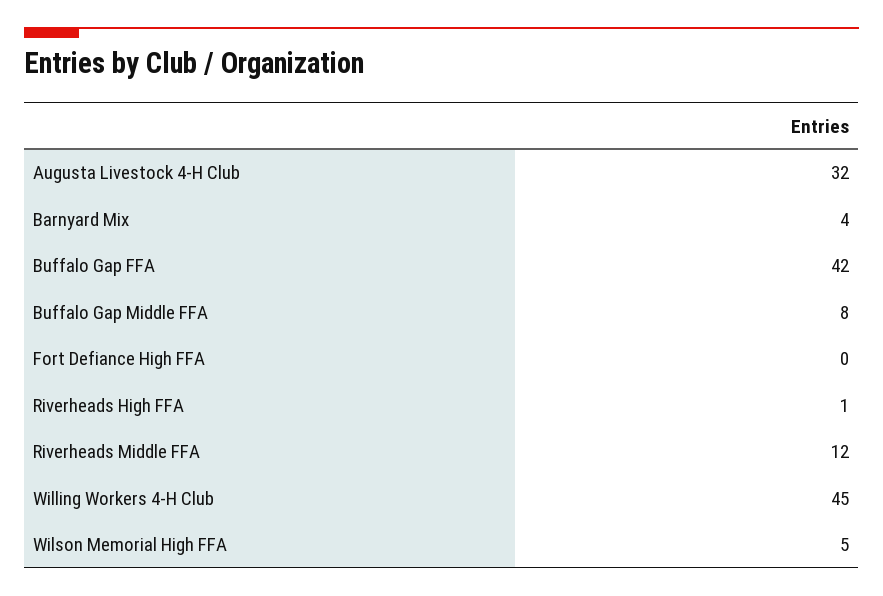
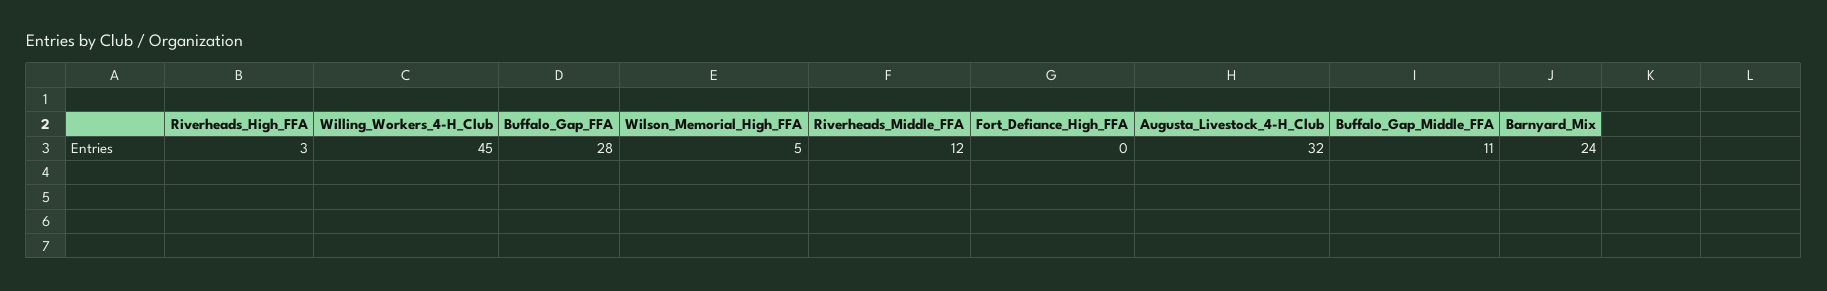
Barnyard Mix: 4 -> 24
Buffalo Gap FFA: 42 -> 28
Buffalo Gap Middle FFA: 8 -> 11
Riverheads High FFA: 1 -> 3

